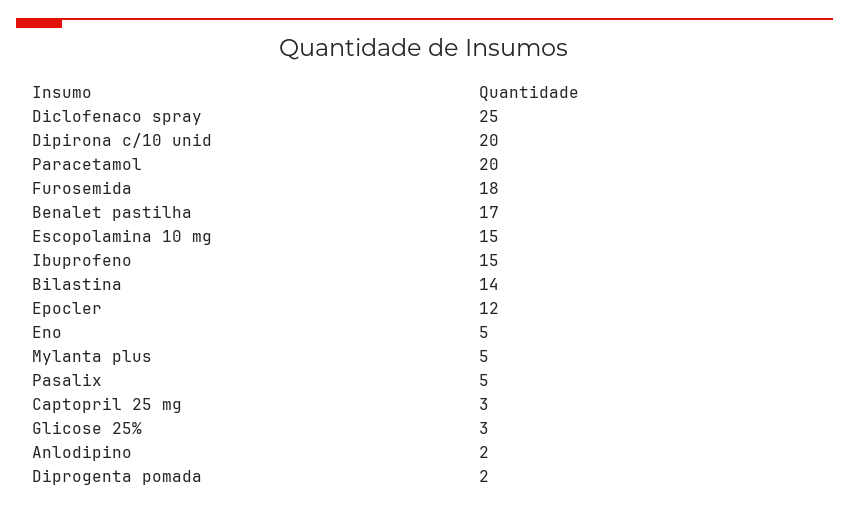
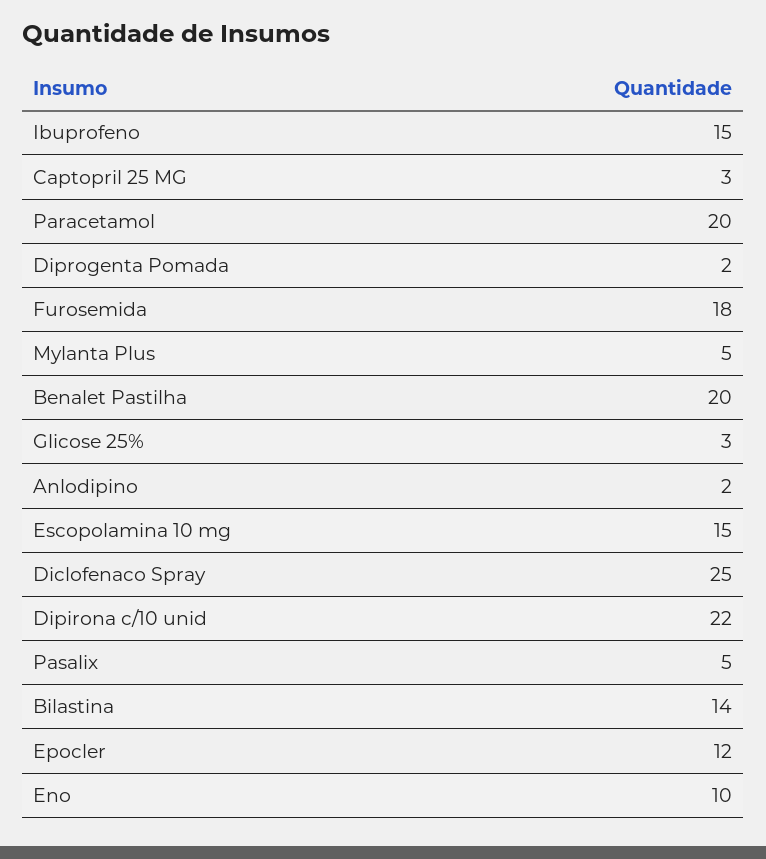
Dipirona c/10 unid: 20 -> 22
Benalet pastilha: 17 -> 20
Eno: 5 -> 10

